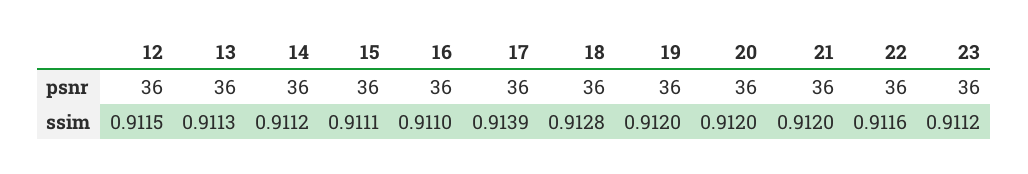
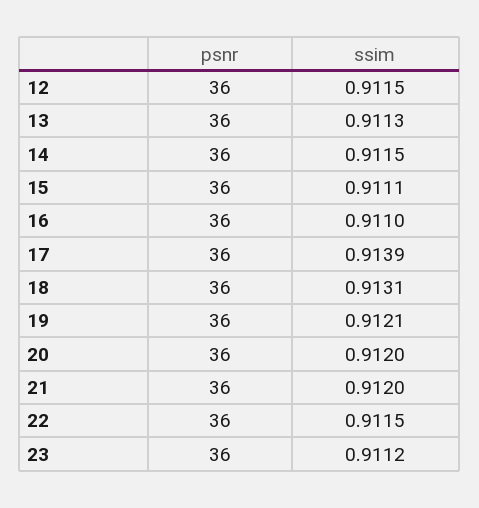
14, ssim: 0.9112 -> 0.9115
18, ssim: 0.9128 -> 0.9131
19, ssim: 0.912 -> 0.9121
22, ssim: 0.9116 -> 0.9115

